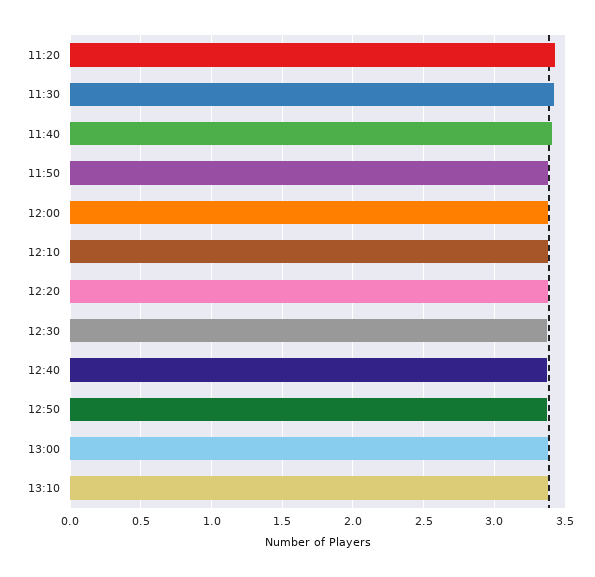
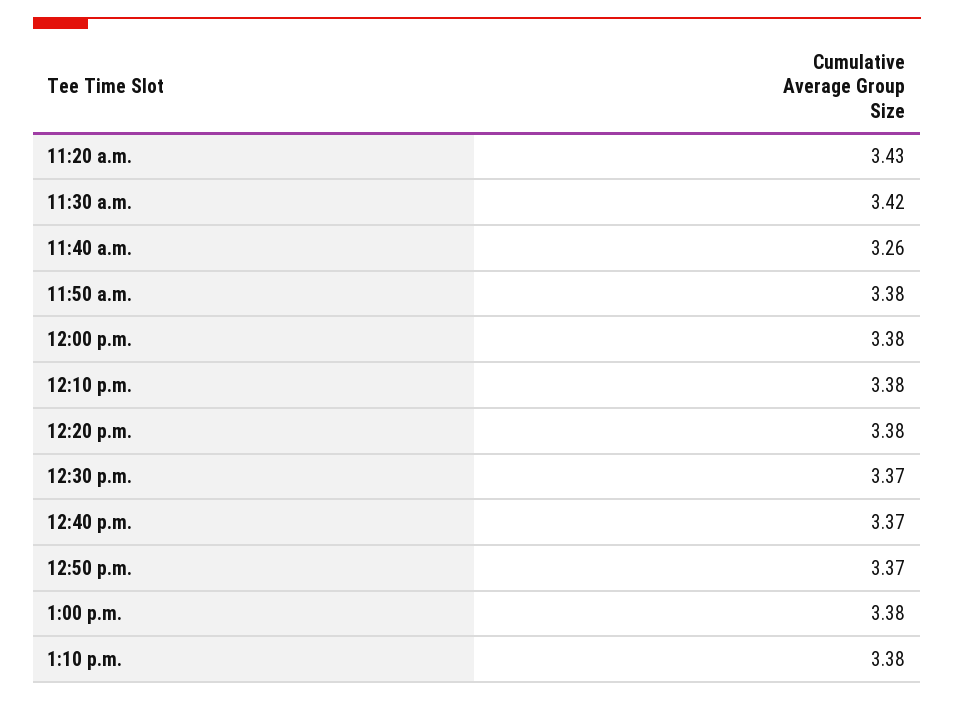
11:40: 3.4 -> 3.26

